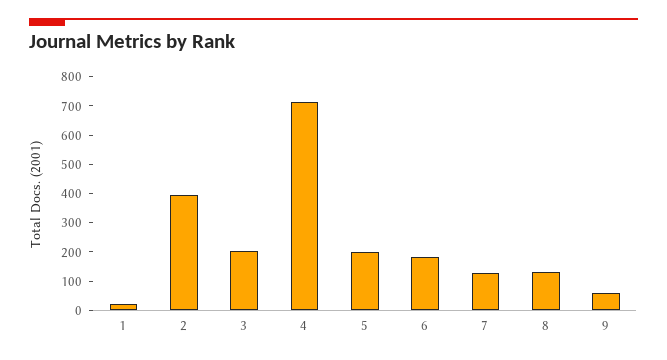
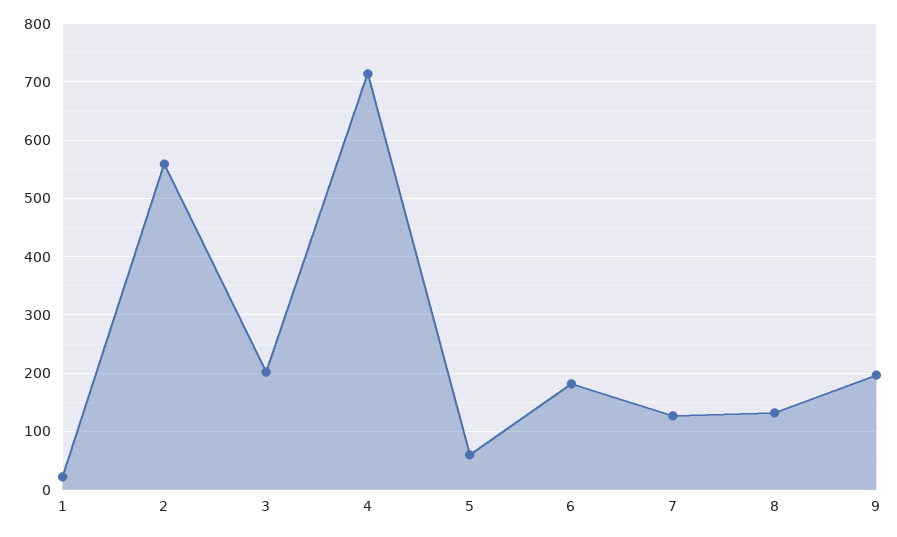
2: 400 -> 560
5: 200 -> 60
9: 50 -> 200

